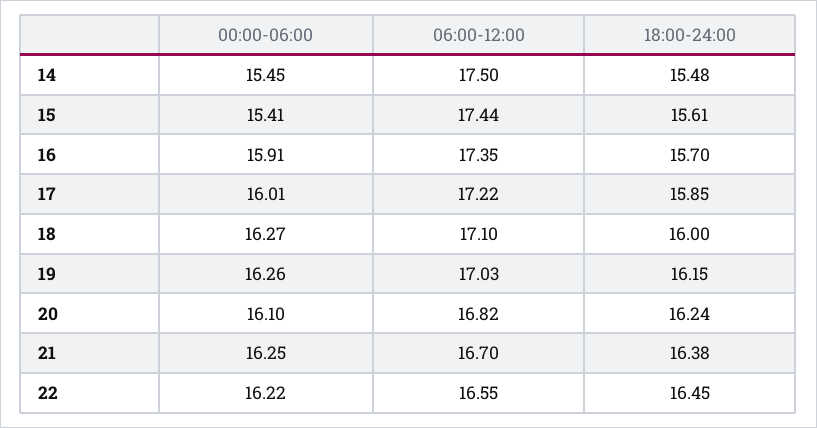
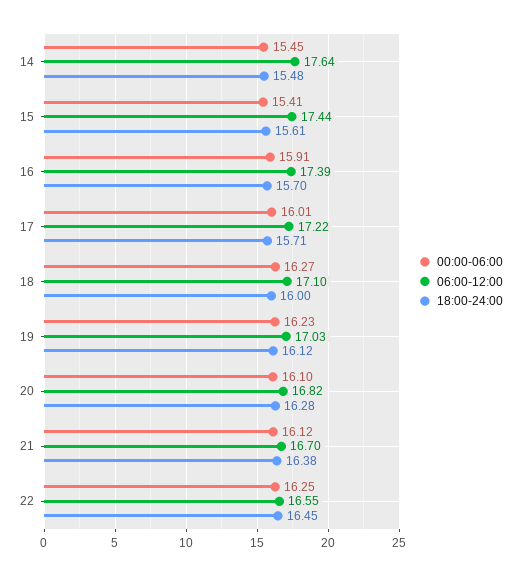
06:00-12:00, 14: 17.5 -> 17.64
06:00-12:00, 16: 17.35 -> 17.39
18:00-24:00, 17: 15.85 -> 15.71
00:00-06:00, 19: 16.26 -> 16.23
18:00-24:00, 19: 16.15 -> 16.12
18:00-24:00, 20: 16.24 -> 16.28
00:00-06:00, 21: 16.25 -> 16.12
00:00-06:00, 22: 16.22 -> 16.25

